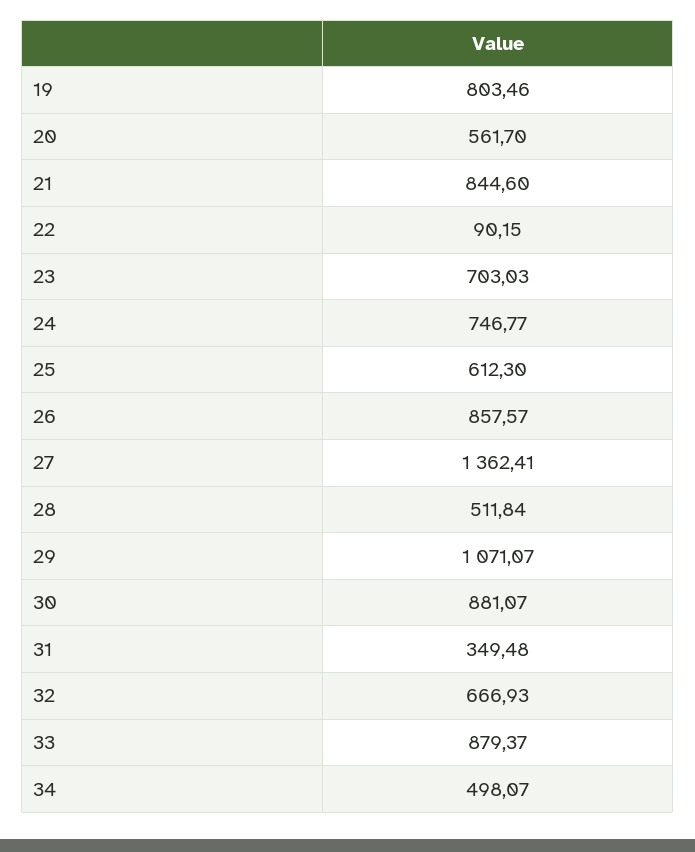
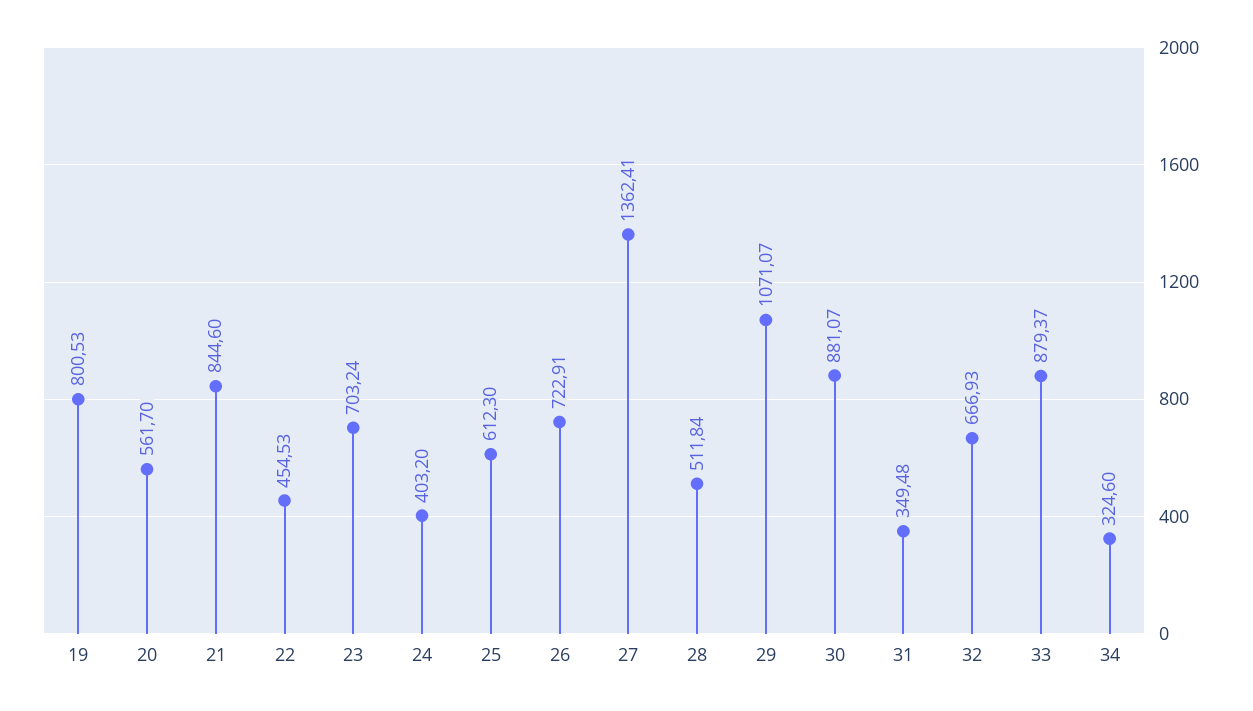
19: 803.46 -> 800.53
22: 90.15 -> 454.53
23: 703.03 -> 703.24
24: 746.77 -> 403.2
26: 857.57 -> 722.91
34: 498.07 -> 324.6

